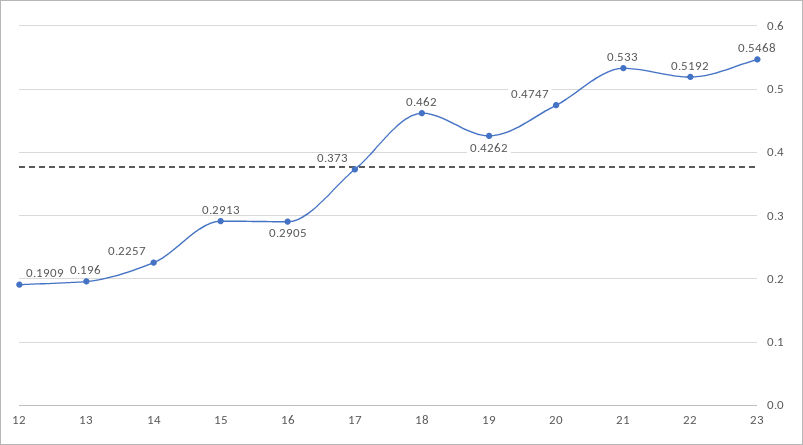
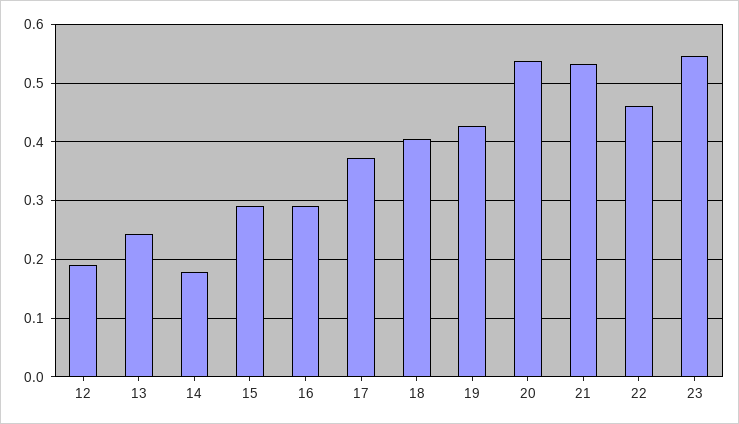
13: 0.196 -> 0.24
14: 0.2257 -> 0.18
18: 0.462 -> 0.4
20: 0.4747 -> 0.54
22: 0.5192 -> 0.46

